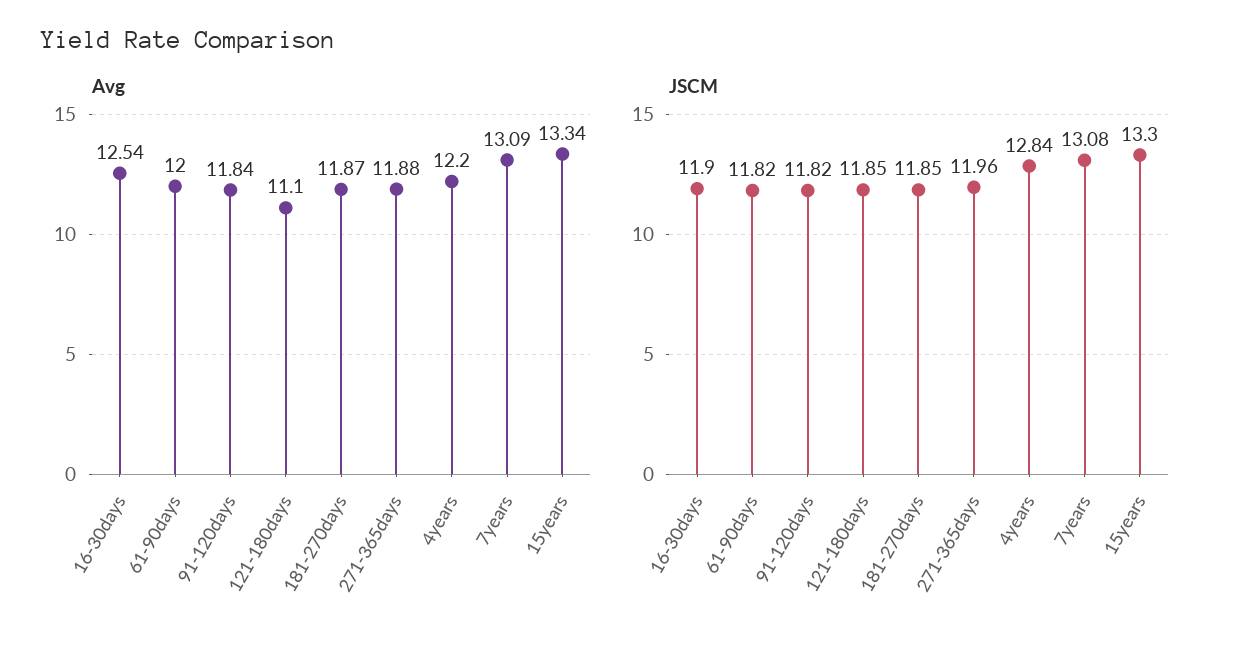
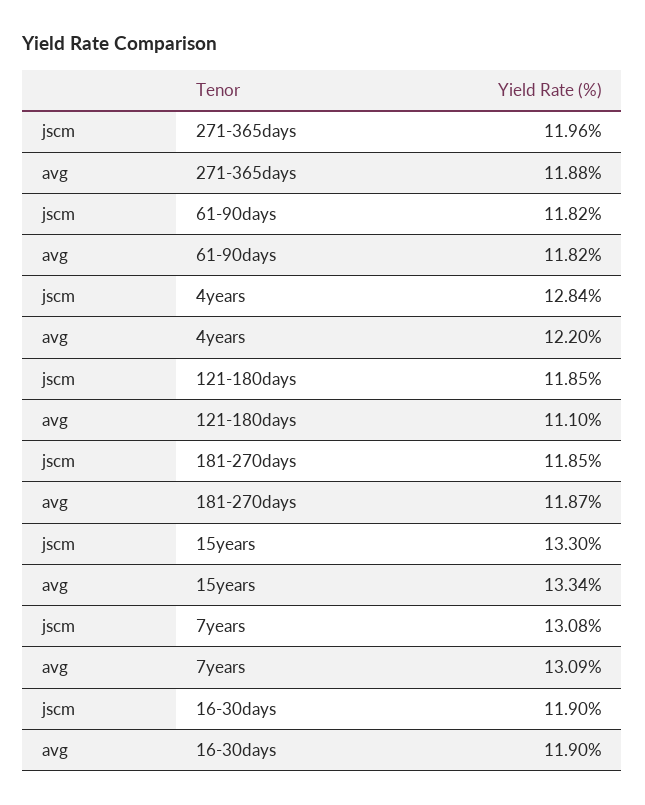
Avg, 16-30days: 12.54 -> 11.9
Avg, 61-90days: 12 -> 11.82
Avg, 91-120days: 11.84 -> none
JSCM, 91-120days: 11.82 -> none

